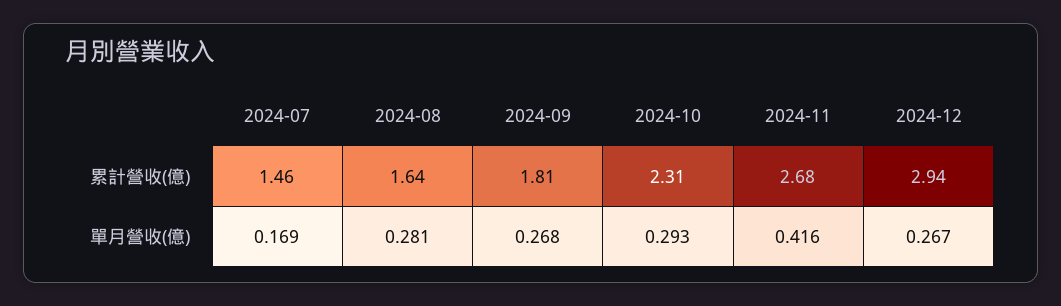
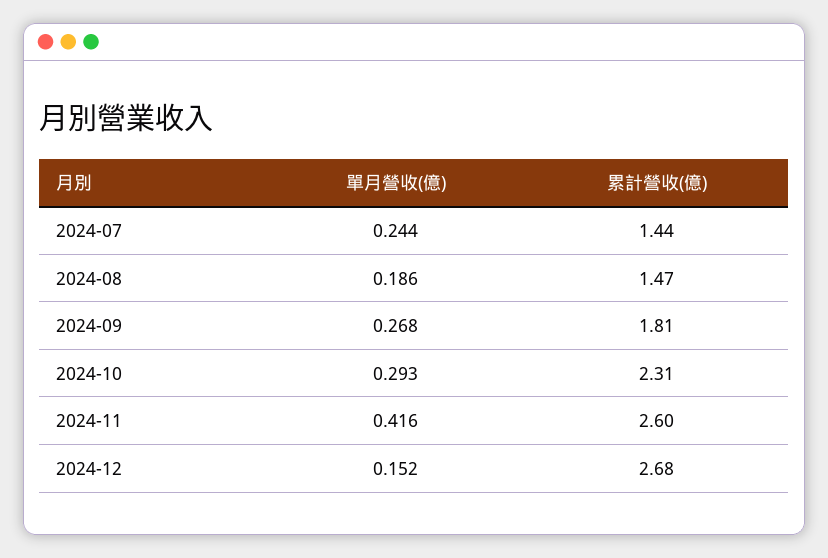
2024-07, 累計營收(億): 1.46 -> 1.44
2024-08, 累計營收(億): 1.64 -> 1.47
2024-11, 累計營收(億): 2.68 -> 2.6
2024-12, 累計營收(億): 2.94 -> 2.68
2024-07, 單月營收(億): 0.169 -> 0.244
2024-08, 單月營收(億): 0.281 -> 0.186
2024-12, 單月營收(億): 0.267 -> 0.152

